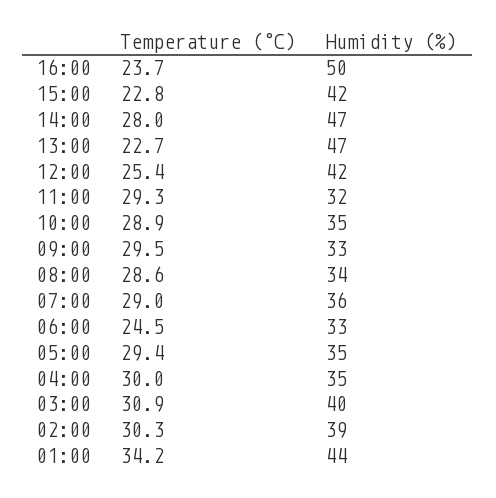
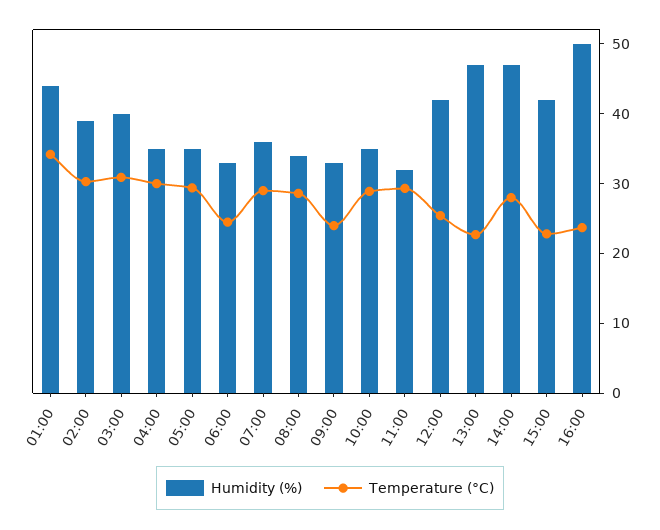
Temperature (°C), 09:00: 29.5 -> 24

